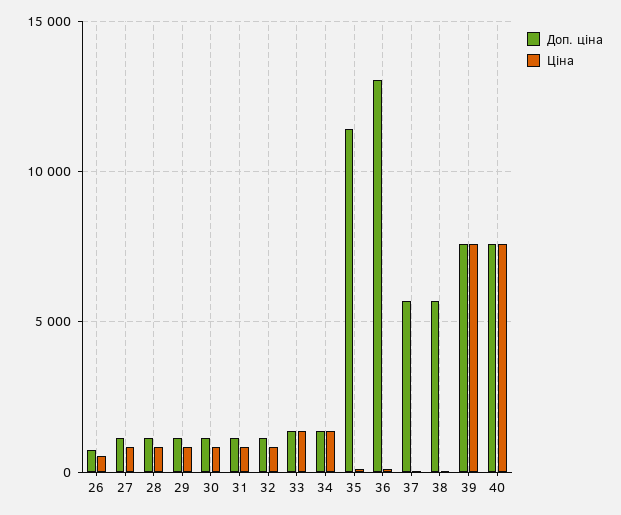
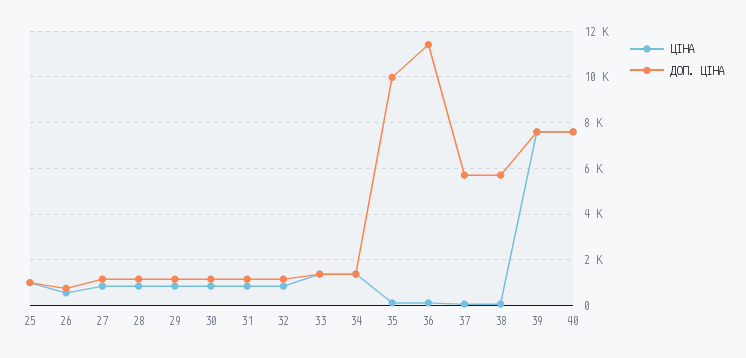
Доп. ціна, 35: 11500 -> 10000
Доп. ціна, 36: 13000 -> 11500
Ціна, 25: none -> 1000
Доп. ціна, 25: none -> 1000

